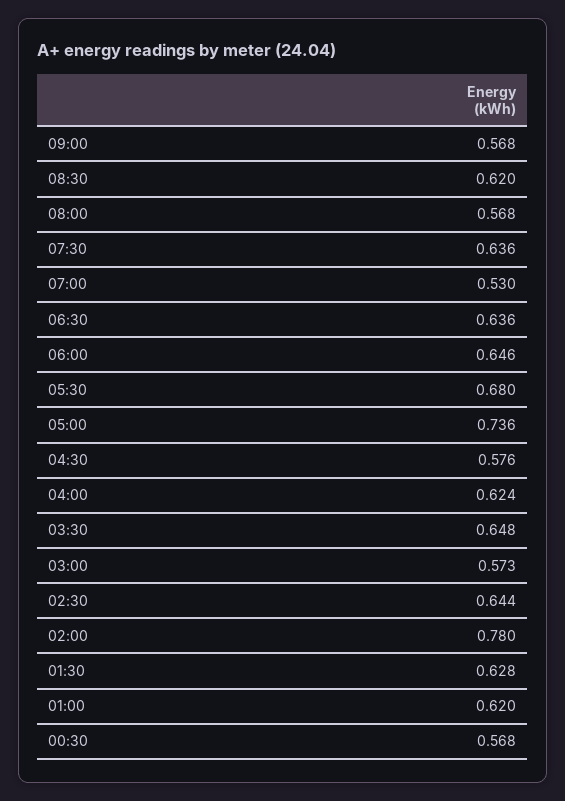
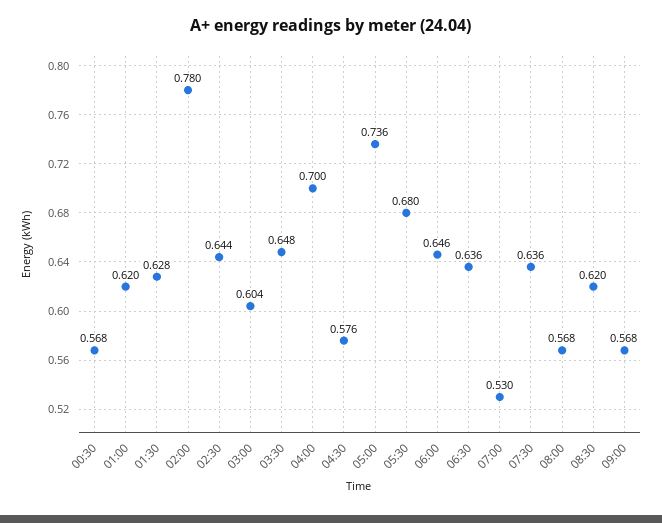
04:00: 0.624 -> 0.7
03:00: 0.573 -> 0.604

